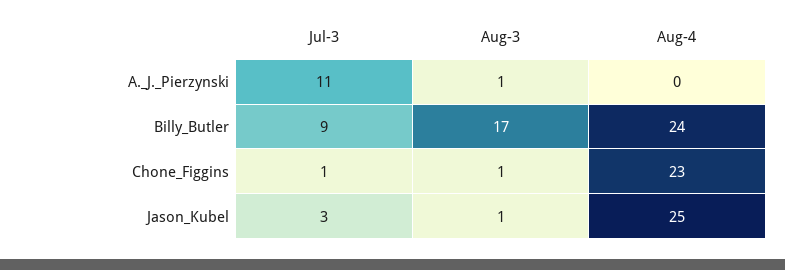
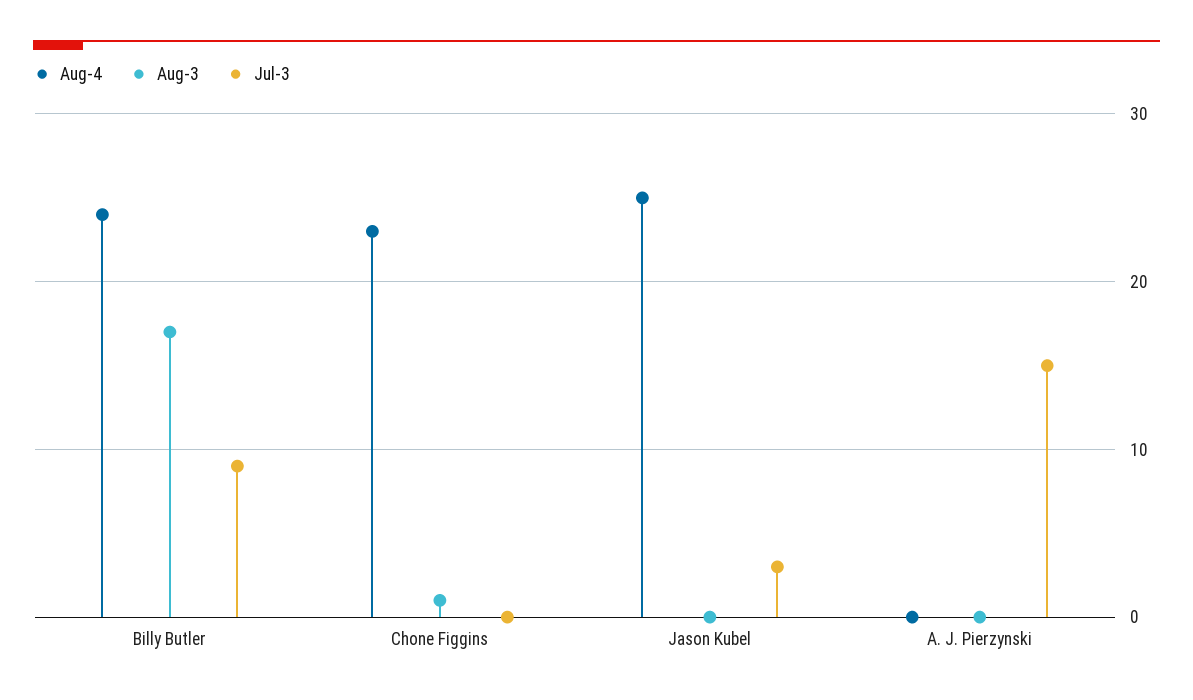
Jul-3, A._J._Pierzynski: 11 -> 15
Aug-3, A._J._Pierzynski: 1 -> 0
Jul-3, Chone_Figgins: 1 -> 0
Aug-3, Jason_Kubel: 1 -> 0

